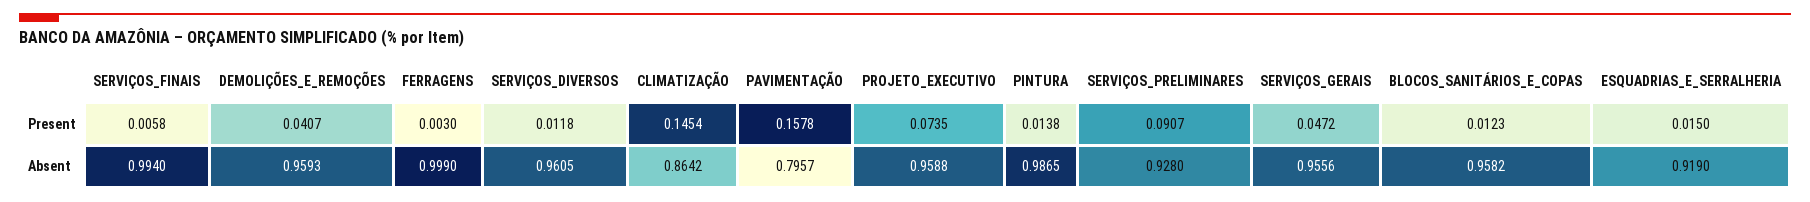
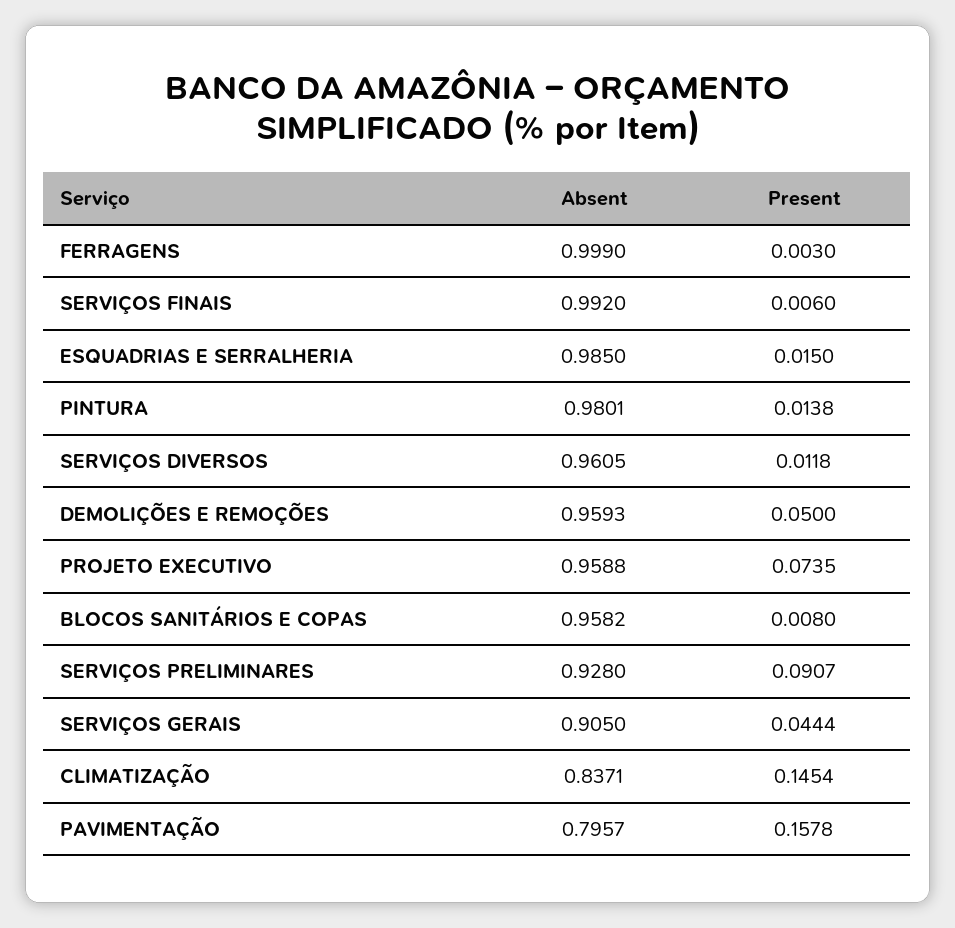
SERVIÇOS_FINAIS, Present: 0.0058 -> 0.006
DEMOLIÇÕES_E_REMOÇÕES, Present: 0.0407 -> 0.05
SERVIÇOS_GERAIS, Present: 0.0472 -> 0.0444
BLOCOS_SANITÁRIOS_E_COPAS, Present: 0.0123 -> 0.008
SERVIÇOS_FINAIS, Absent: 0.994 -> 0.992
CLIMATIZAÇÃO, Absent: 0.8642 -> 0.8371
PINTURA, Absent: 0.9865 -> 0.9801
SERVIÇOS_GERAIS, Absent: 0.9556 -> 0.905
ESQUADRIAS_E_SERRALHERIA, Absent: 0.919 -> 0.985

